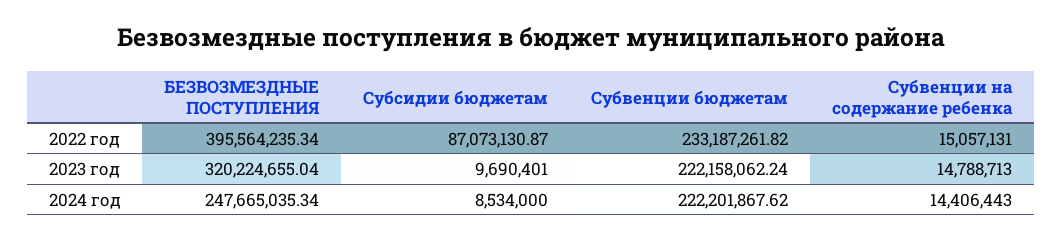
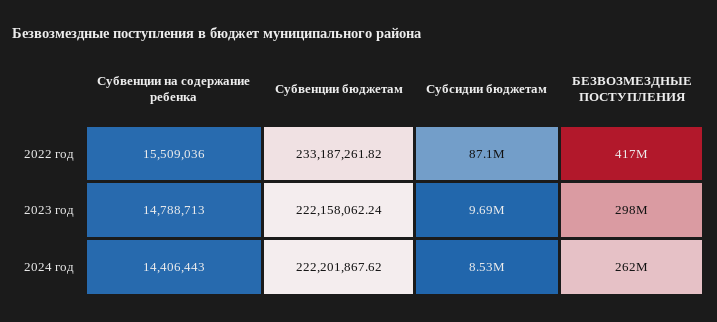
БЕЗВОЗМЕЗДНЫЕ ПОСТУПЛЕНИЯ, 2022 год: 395564235.34 -> 417000000
Субвенции на содержание ребенка, 2022 год: 15057131 -> 15509036
БЕЗВОЗМЕЗДНЫЕ ПОСТУПЛЕНИЯ, 2023 год: 320224655.04 -> 298000000
БЕЗВОЗМЕЗДНЫЕ ПОСТУПЛЕНИЯ, 2024 год: 247665035.34 -> 262000000

